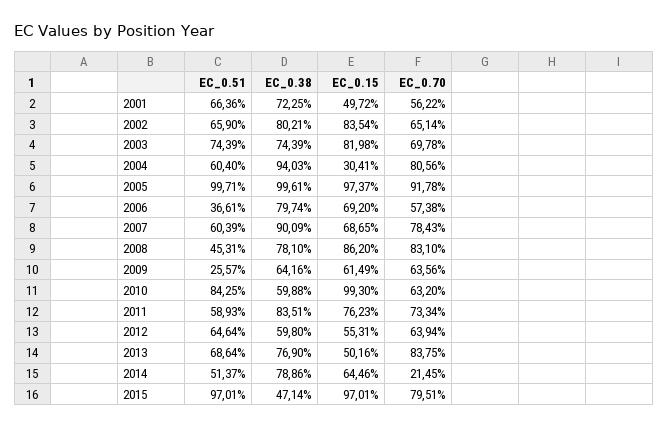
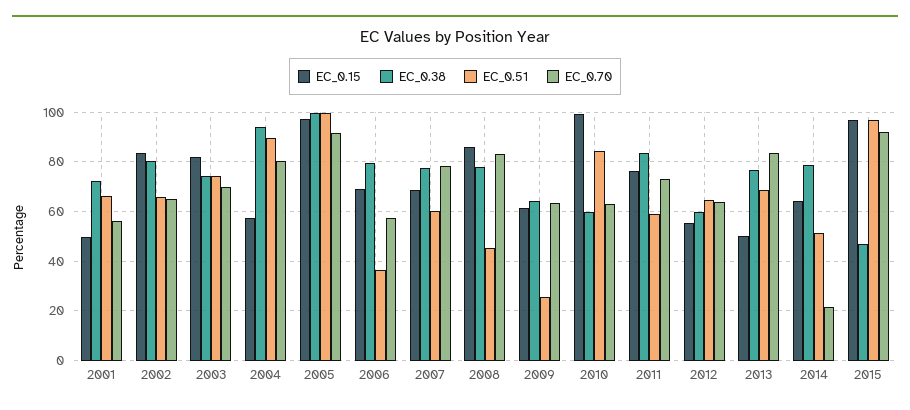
EC_0.51, 2004: 60.4 -> 90
EC_0.15, 2004: 30.41 -> 57.5
EC_0.38, 2007: 90.09 -> 77.5
EC_0.70, 2015: 79.51 -> 92.5

